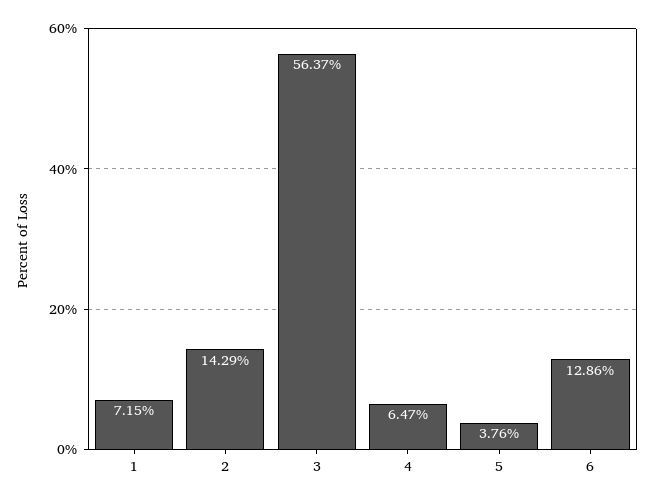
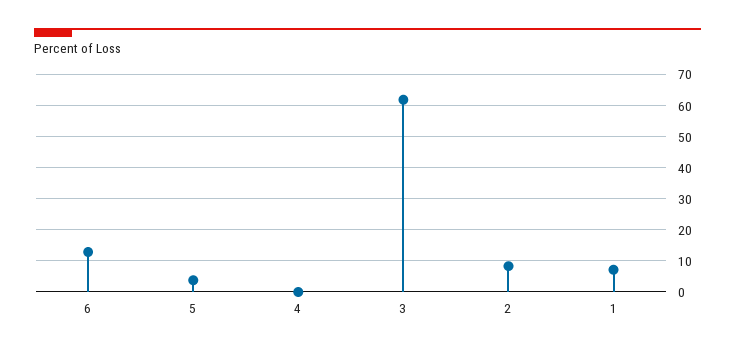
2: 14.29 -> 8
3: 56.37 -> 62
4: 6.47 -> 0

